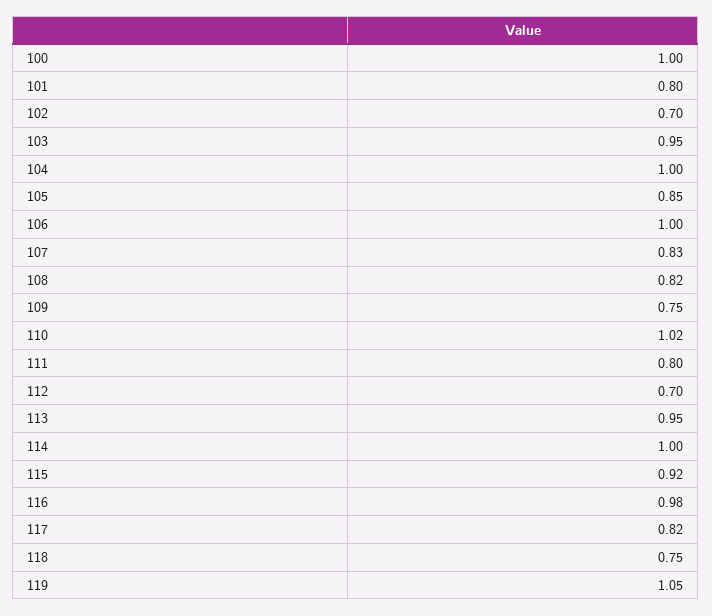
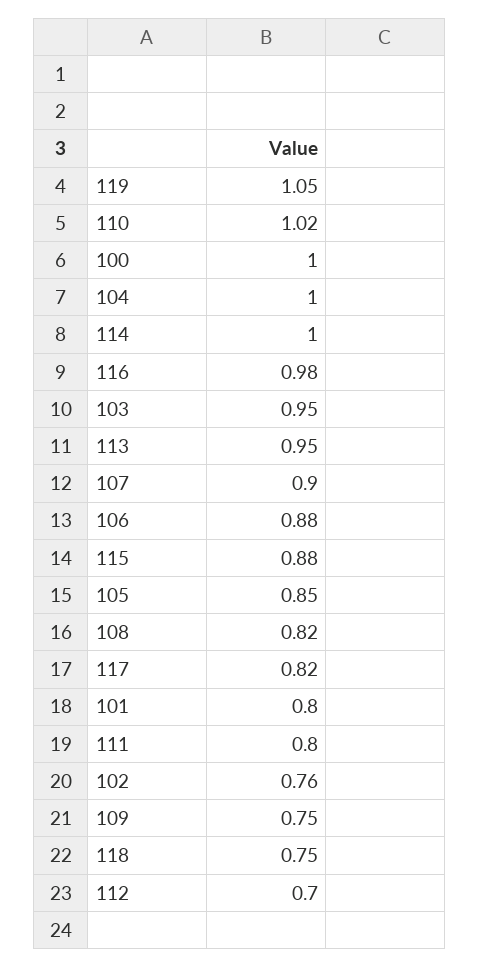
102: 0.7 -> 0.76
106: 1 -> 0.88
107: 0.83 -> 0.9
115: 0.92 -> 0.88

